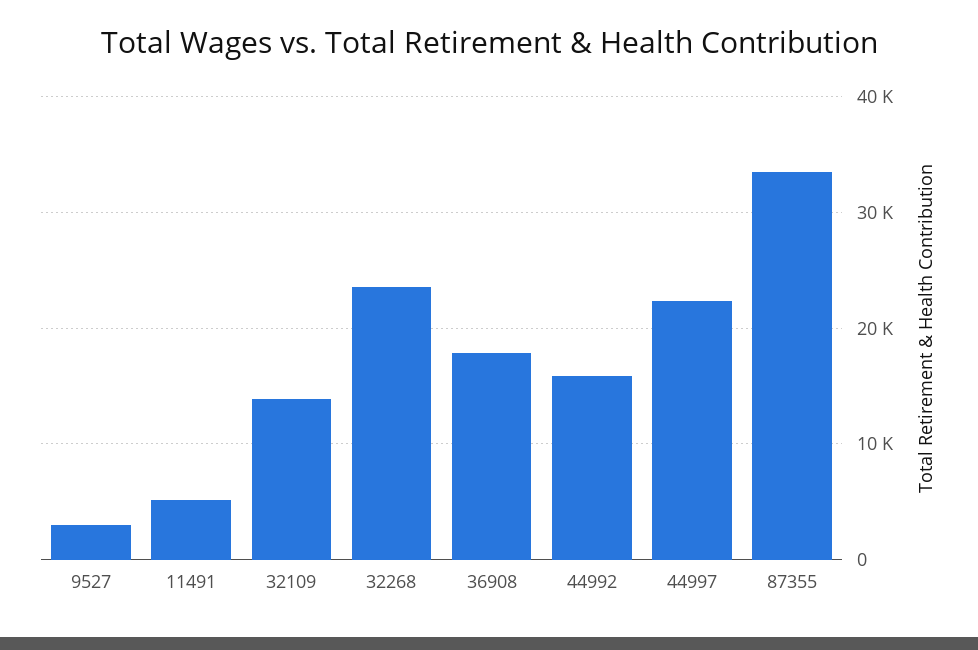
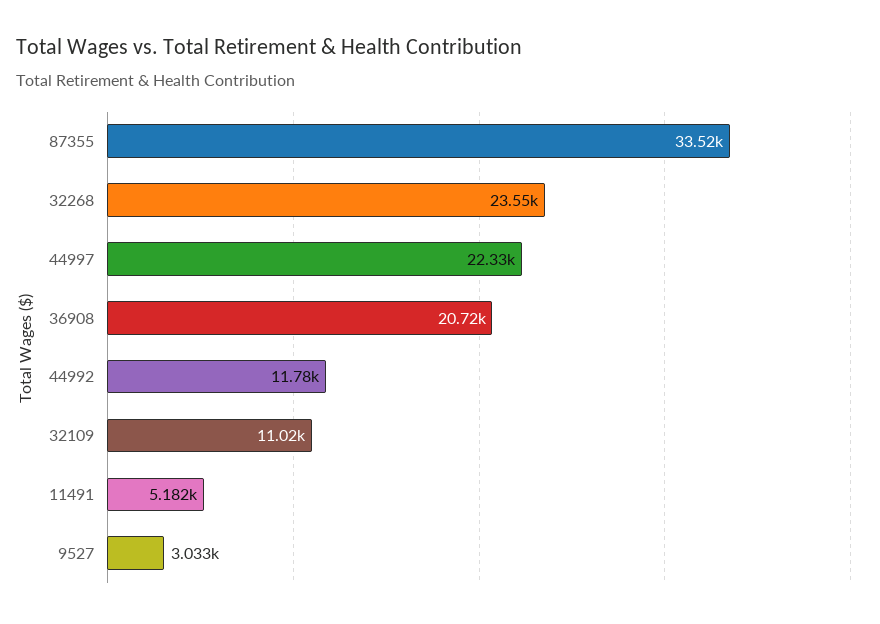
32109: 14000 -> 11020
36908: 18000 -> 20720
44992: 16000 -> 11780

